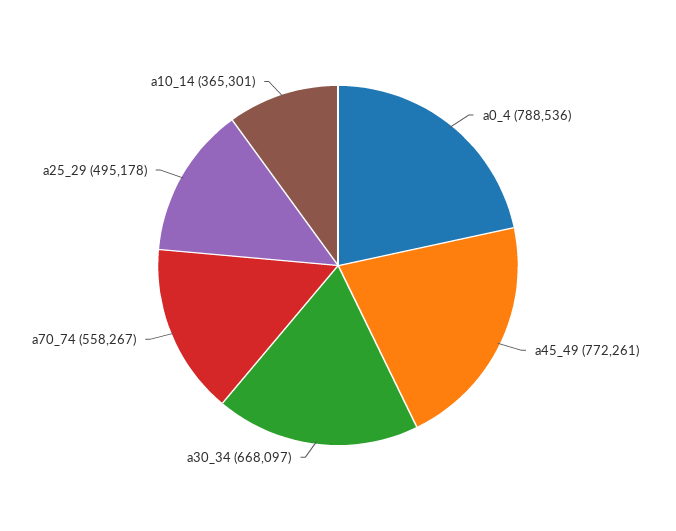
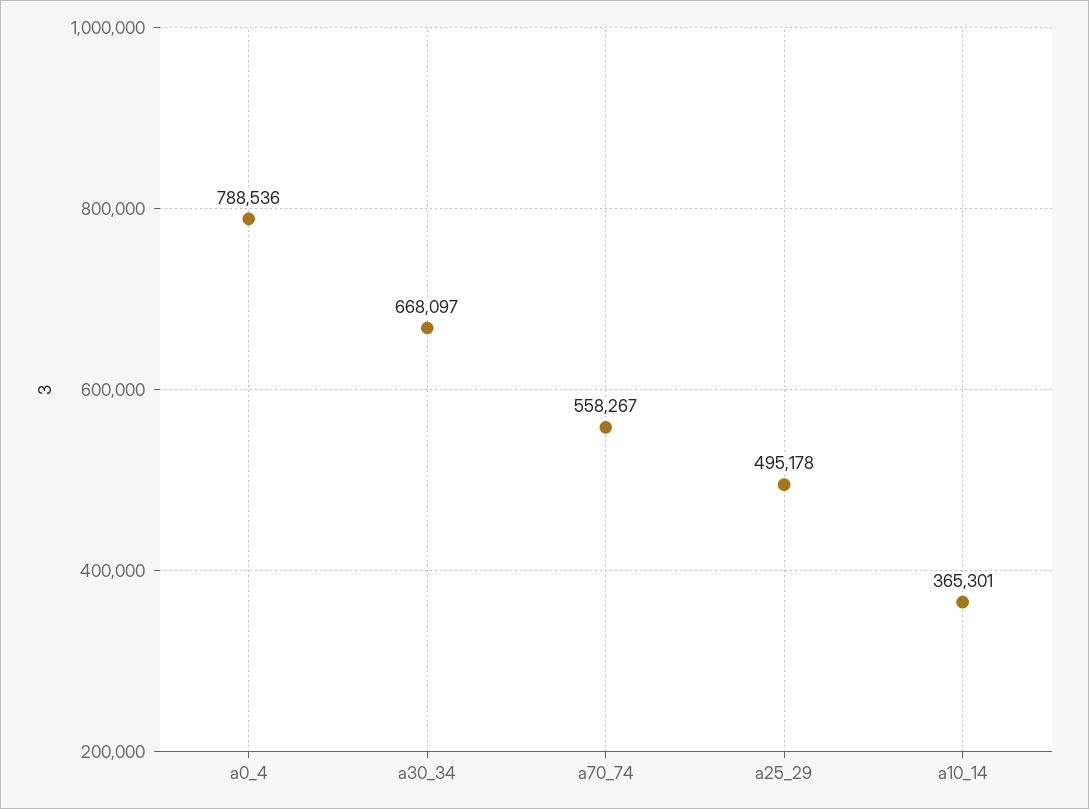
a45_49: 772261 -> none

